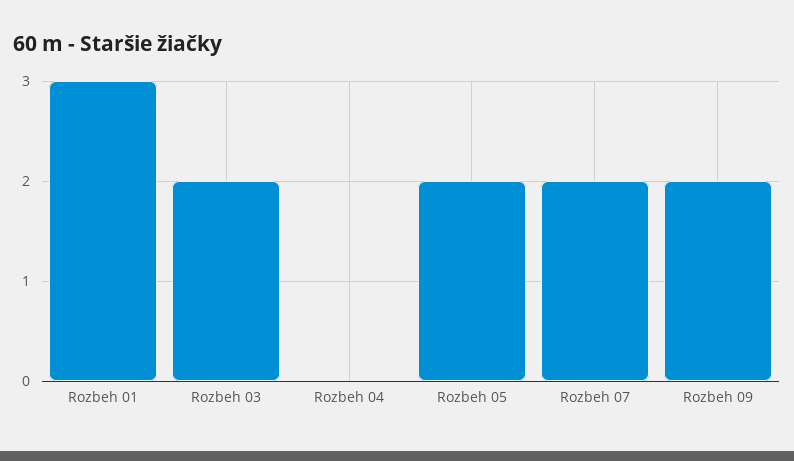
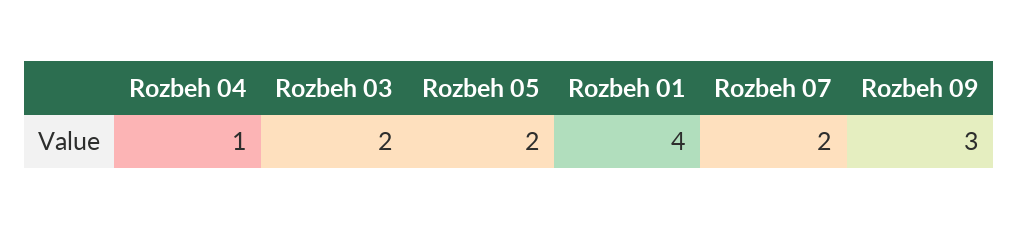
Rozbeh 01: 3 -> 4
Rozbeh 04: 0 -> 1
Rozbeh 09: 2 -> 3

